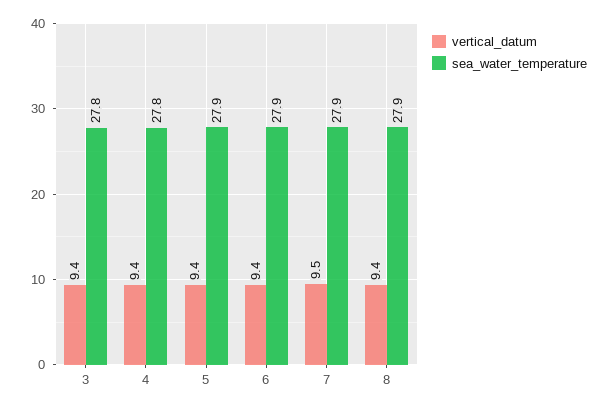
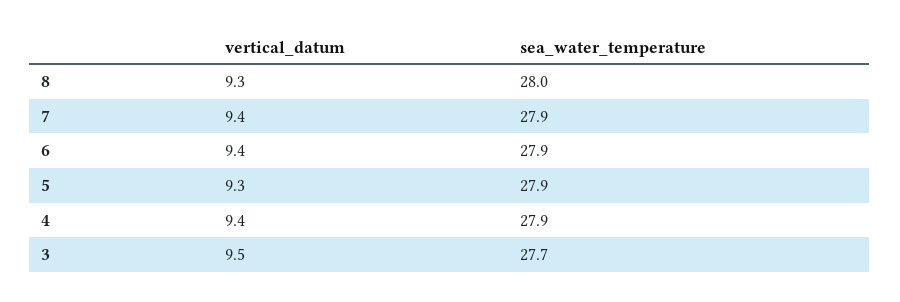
vertical_datum, 3: 9.4 -> 9.5
sea_water_temperature, 3: 27.8 -> 27.7
sea_water_temperature, 4: 27.8 -> 27.9
vertical_datum, 5: 9.4 -> 9.3
vertical_datum, 7: 9.5 -> 9.4
vertical_datum, 8: 9.4 -> 9.3
sea_water_temperature, 8: 27.9 -> 28

